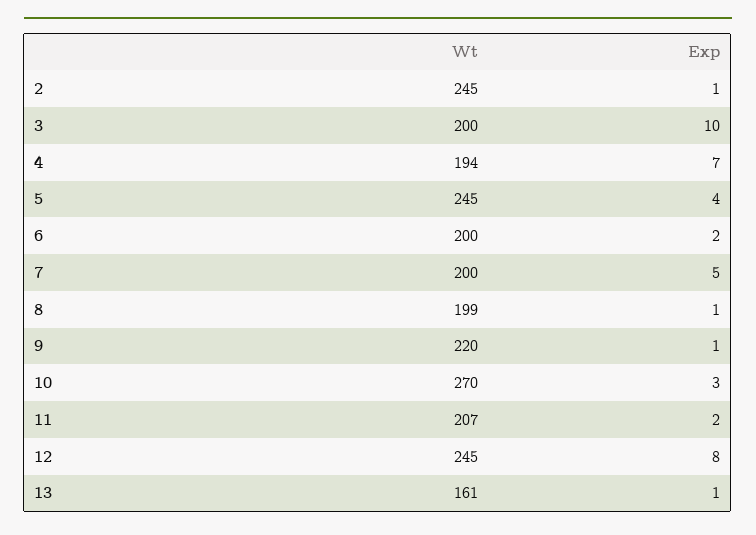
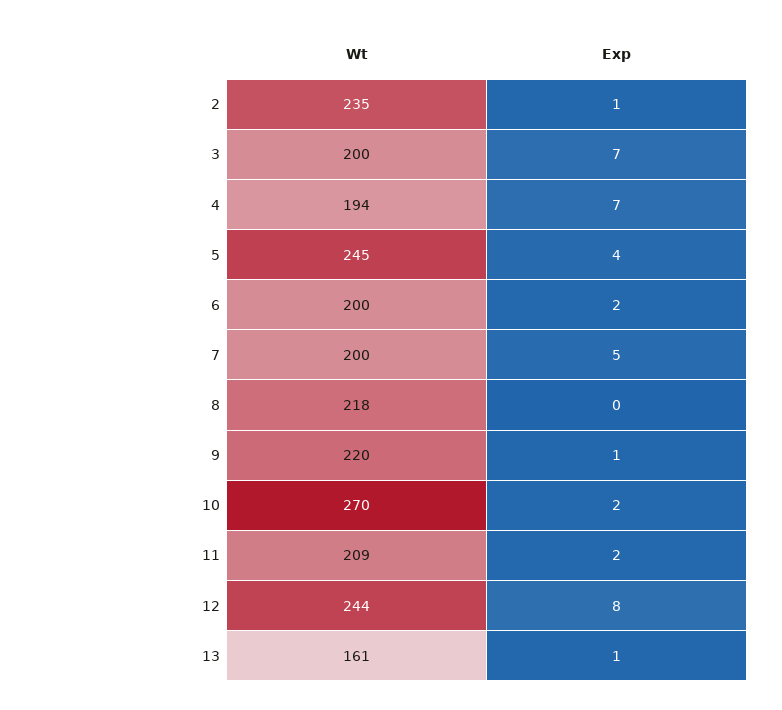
Wt, 2: 245 -> 235
Exp, 3: 10 -> 7
Wt, 8: 199 -> 218
Exp, 8: 1 -> 0
Exp, 10: 3 -> 2
Wt, 11: 207 -> 209
Wt, 12: 245 -> 244

